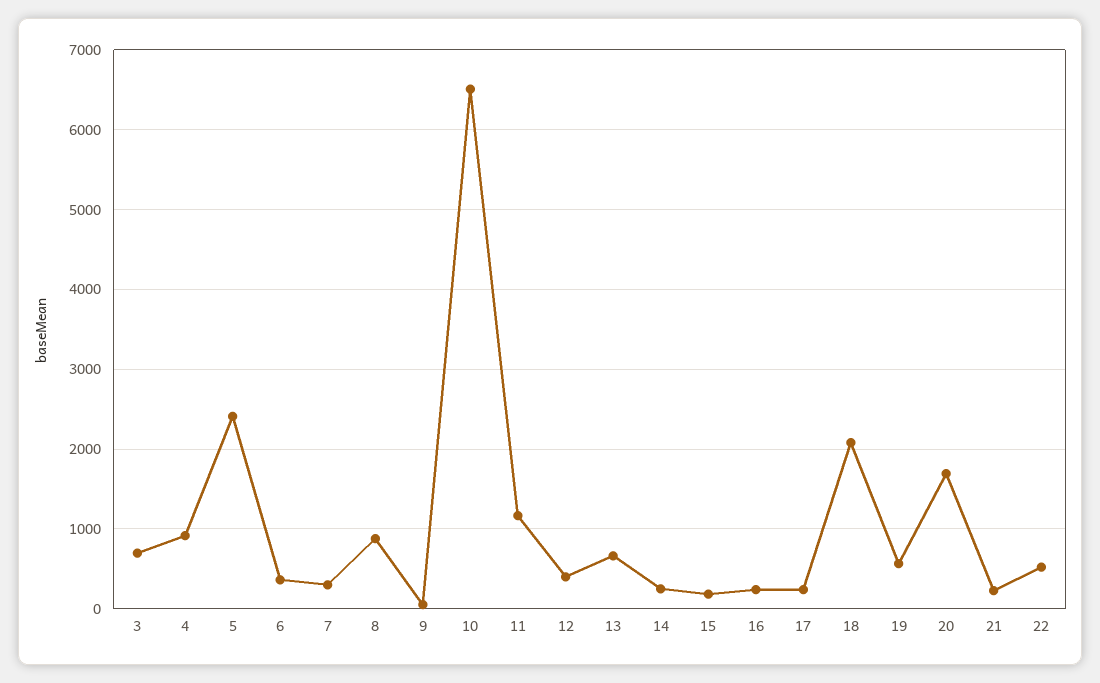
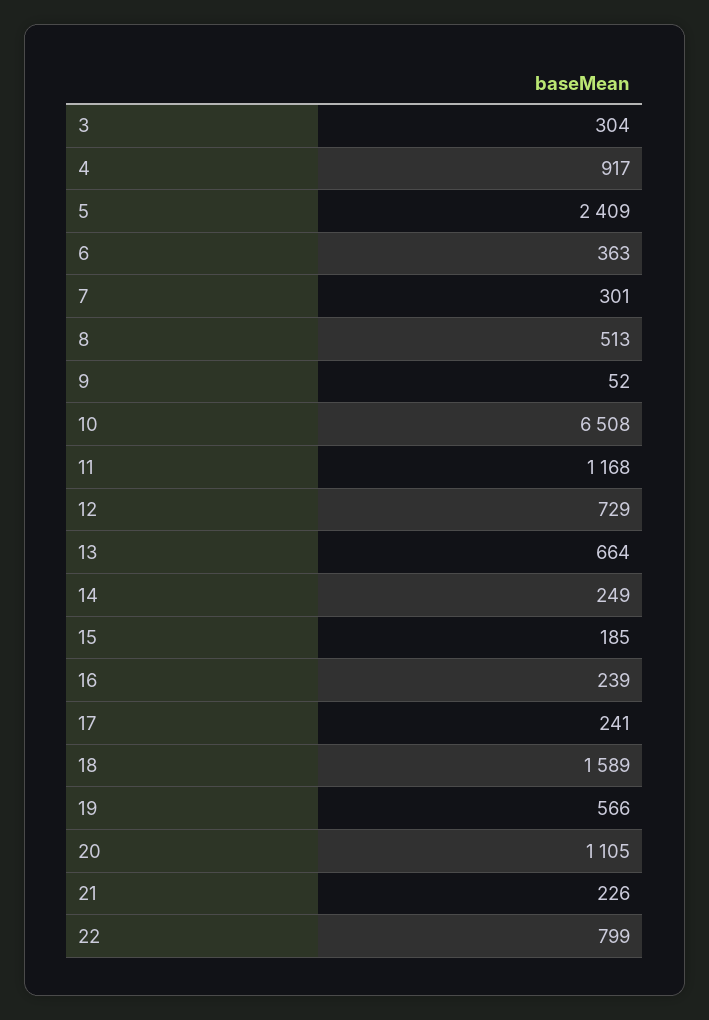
3: 700 -> 304
8: 900 -> 513
12: 400 -> 729
18: 2100 -> 1589
20: 1700 -> 1105
22: 500 -> 799

